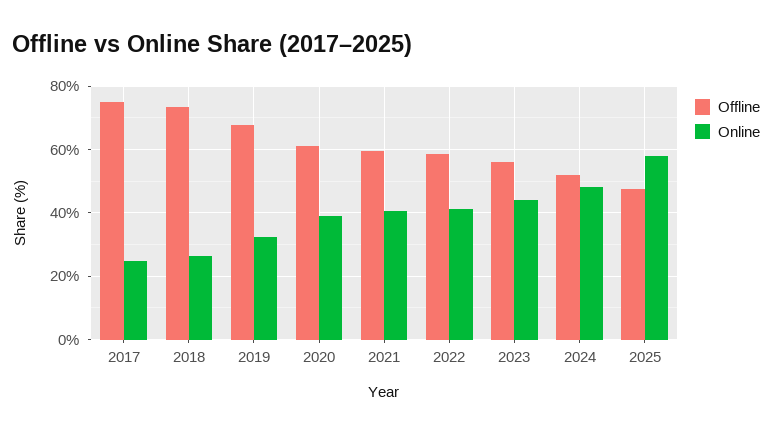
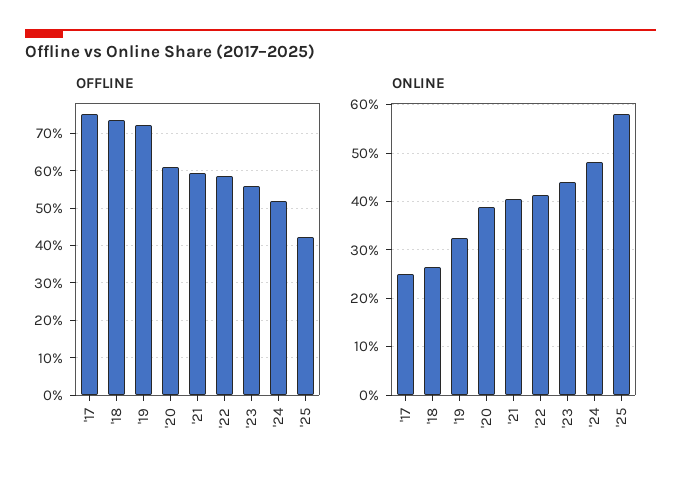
Offline, 2019: 68 -> 72
Offline, 2025: 48 -> 42

